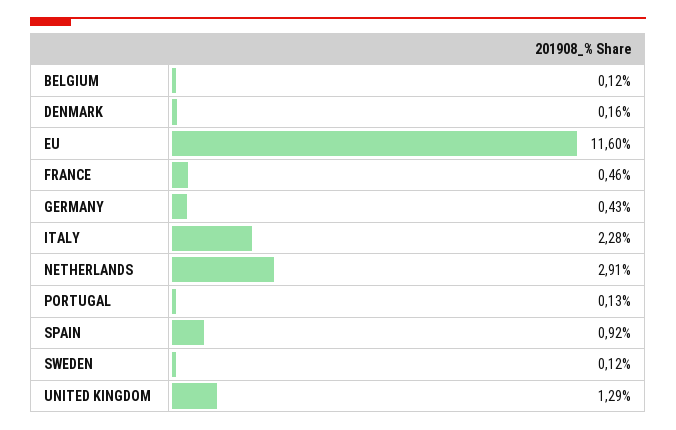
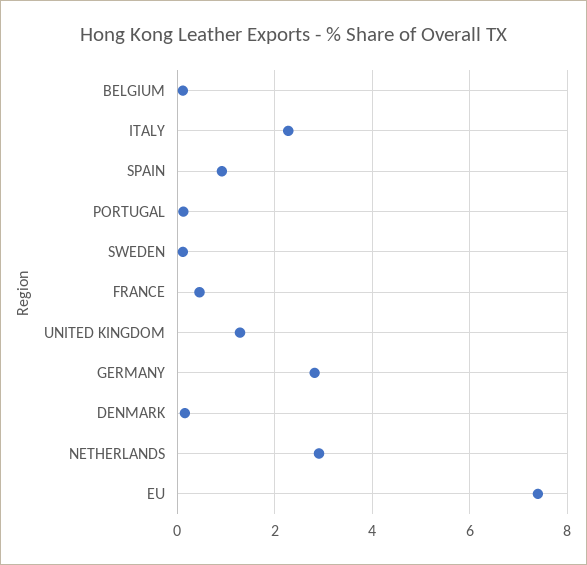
EU: 11.6 -> 7.4
GERMANY: 0.43 -> 2.8

